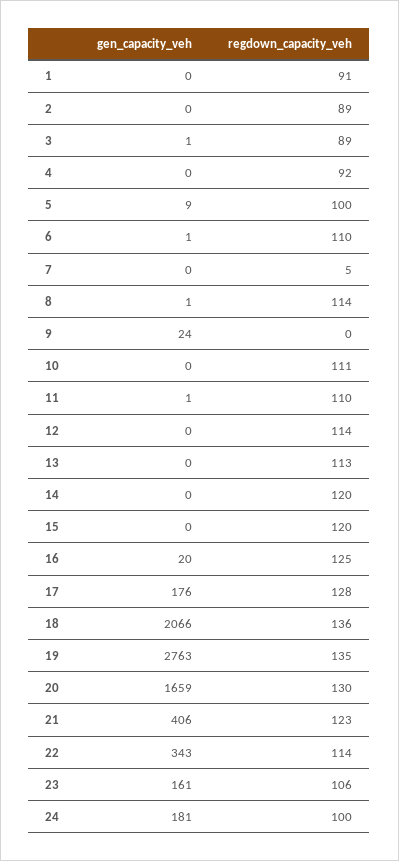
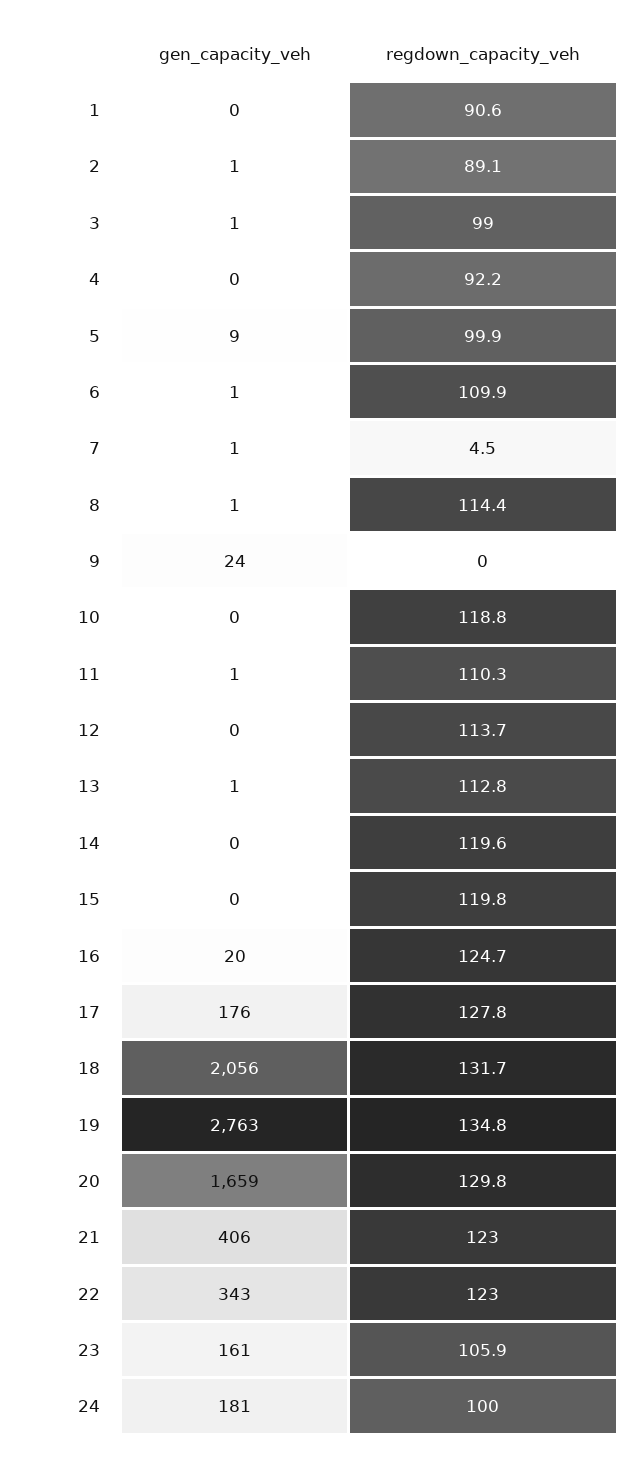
gen_capacity_veh, 2: 0 -> 1
regdown_capacity_veh, 3: 89 -> 99
gen_capacity_veh, 7: 0 -> 1
regdown_capacity_veh, 10: 111 -> 118.8
gen_capacity_veh, 13: 0 -> 1
gen_capacity_veh, 18: 2066 -> 2056
regdown_capacity_veh, 18: 136 -> 131.7
regdown_capacity_veh, 22: 114 -> 123

